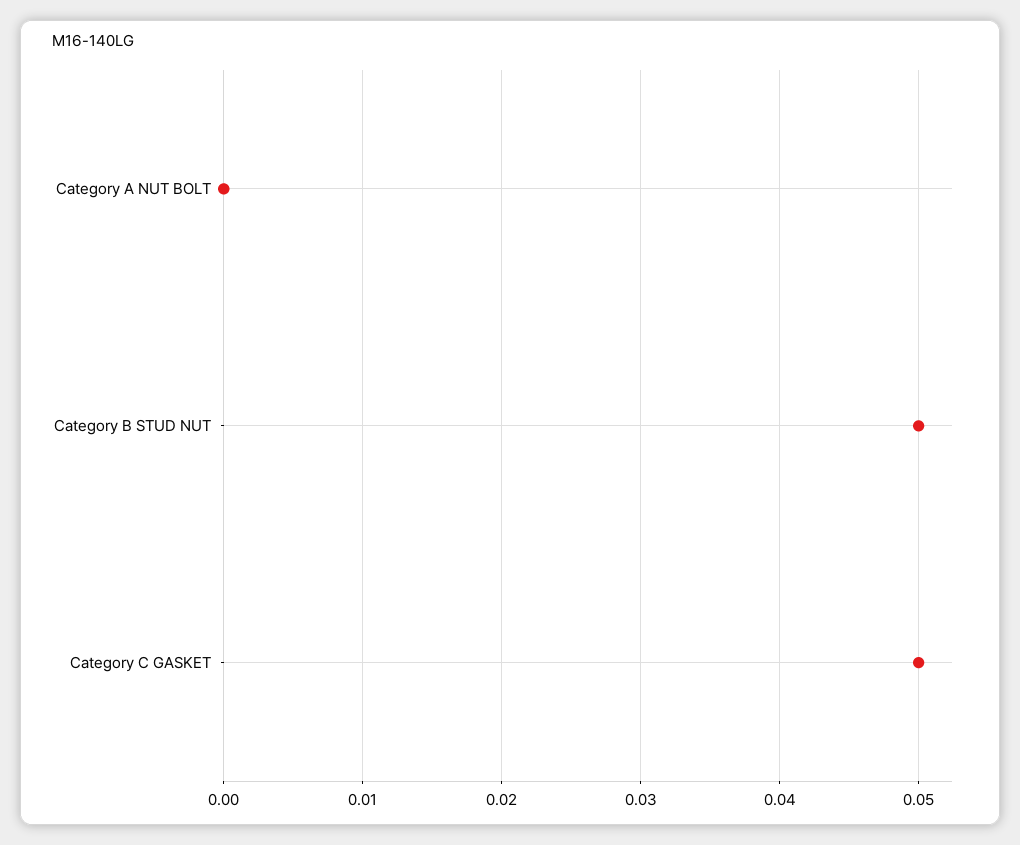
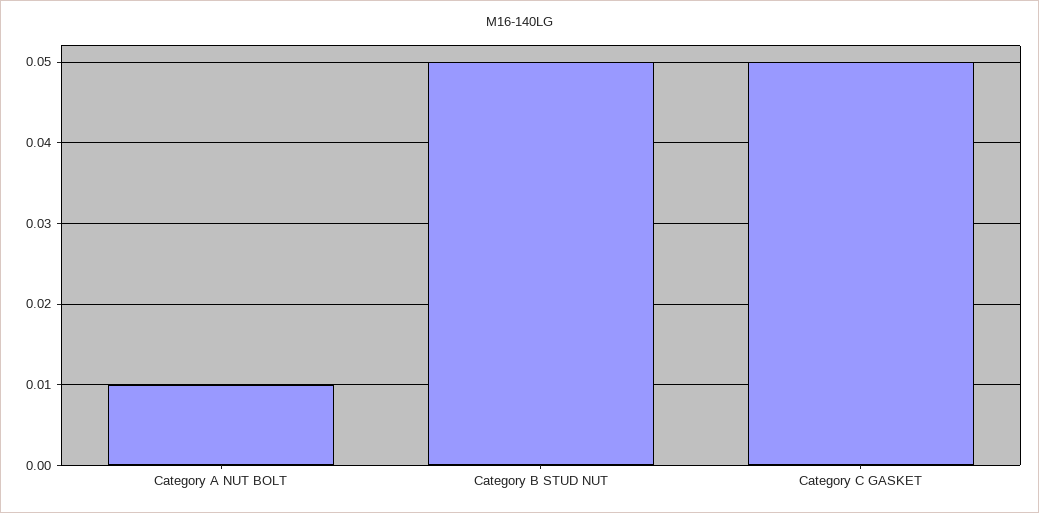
Category A NUT BOLT: 0 -> 0.01

